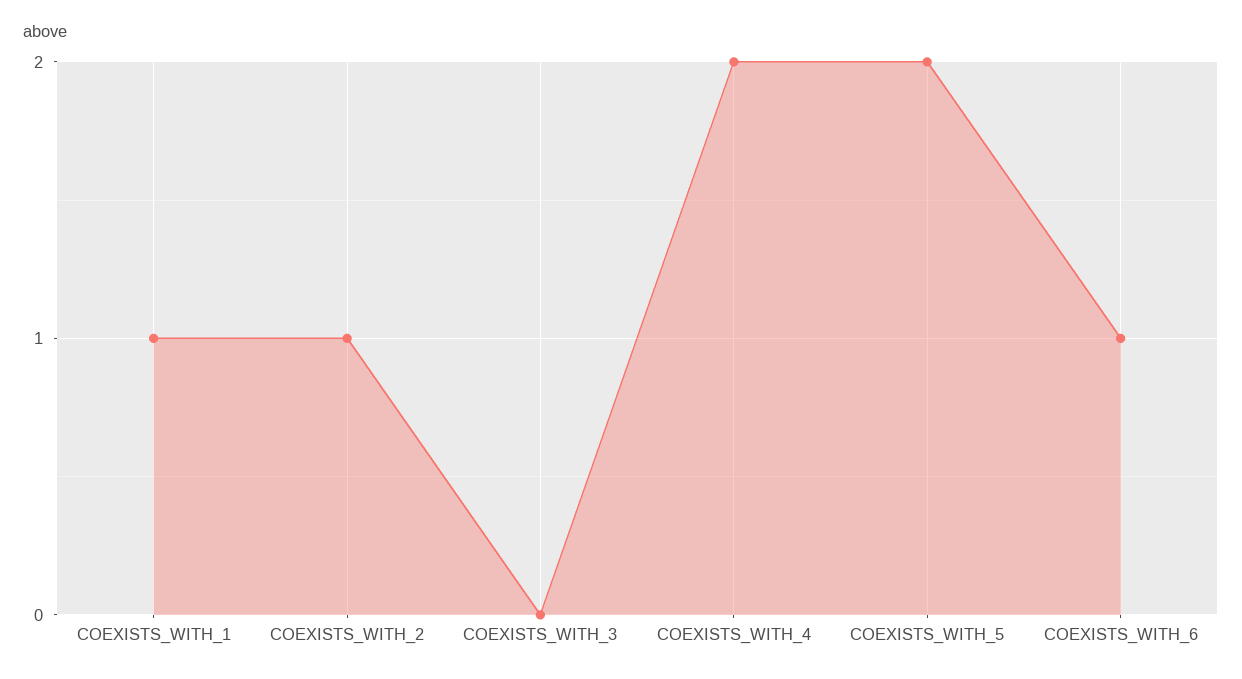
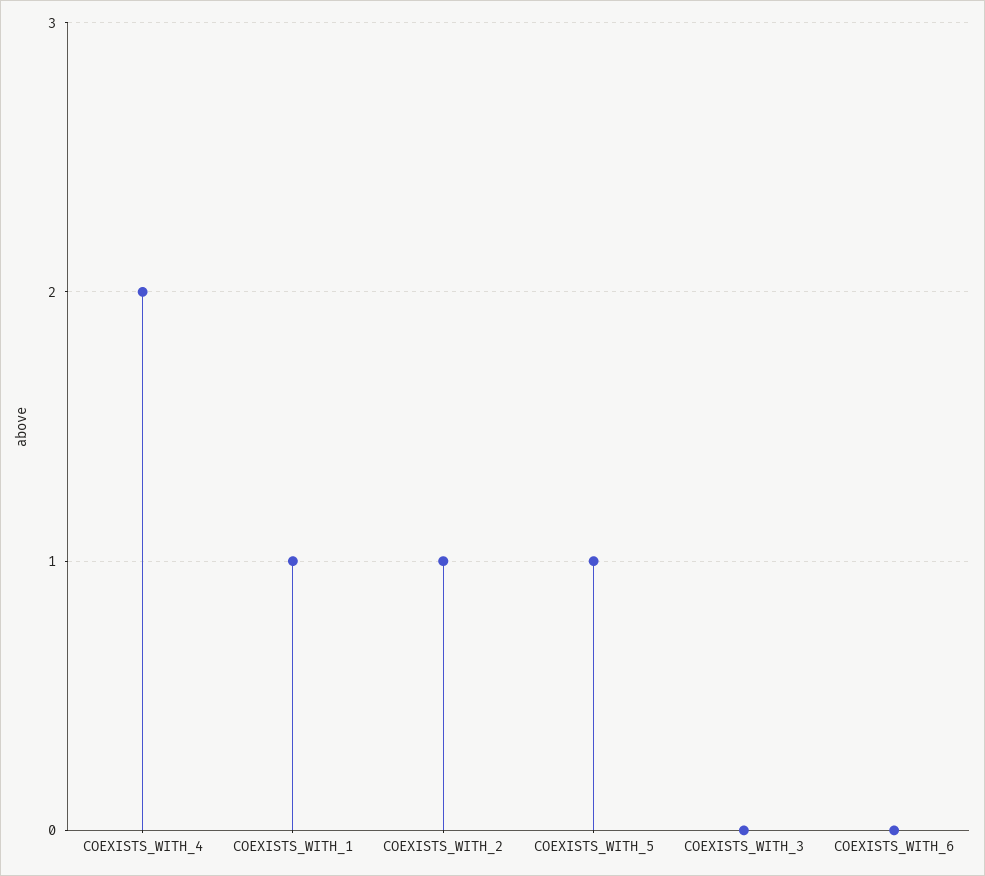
COEXISTS_WITH_5: 2 -> 1
COEXISTS_WITH_6: 1 -> 0

